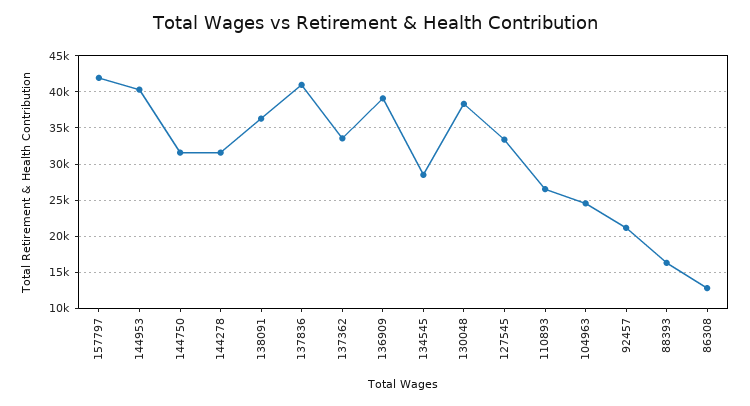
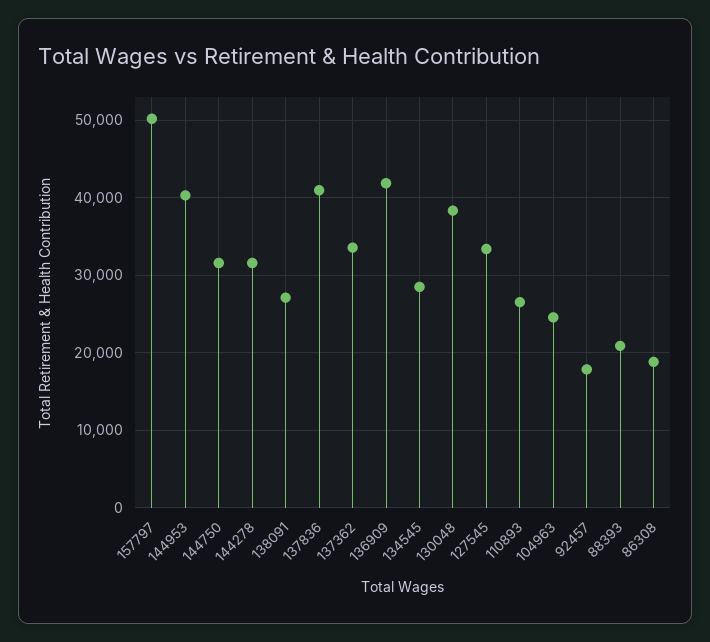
157797: 42000 -> 50000
138091: 36000 -> 27000
136909: 39000 -> 42000
92457: 21000 -> 18000
88393: 16000 -> 21000
86308: 13000 -> 19000

